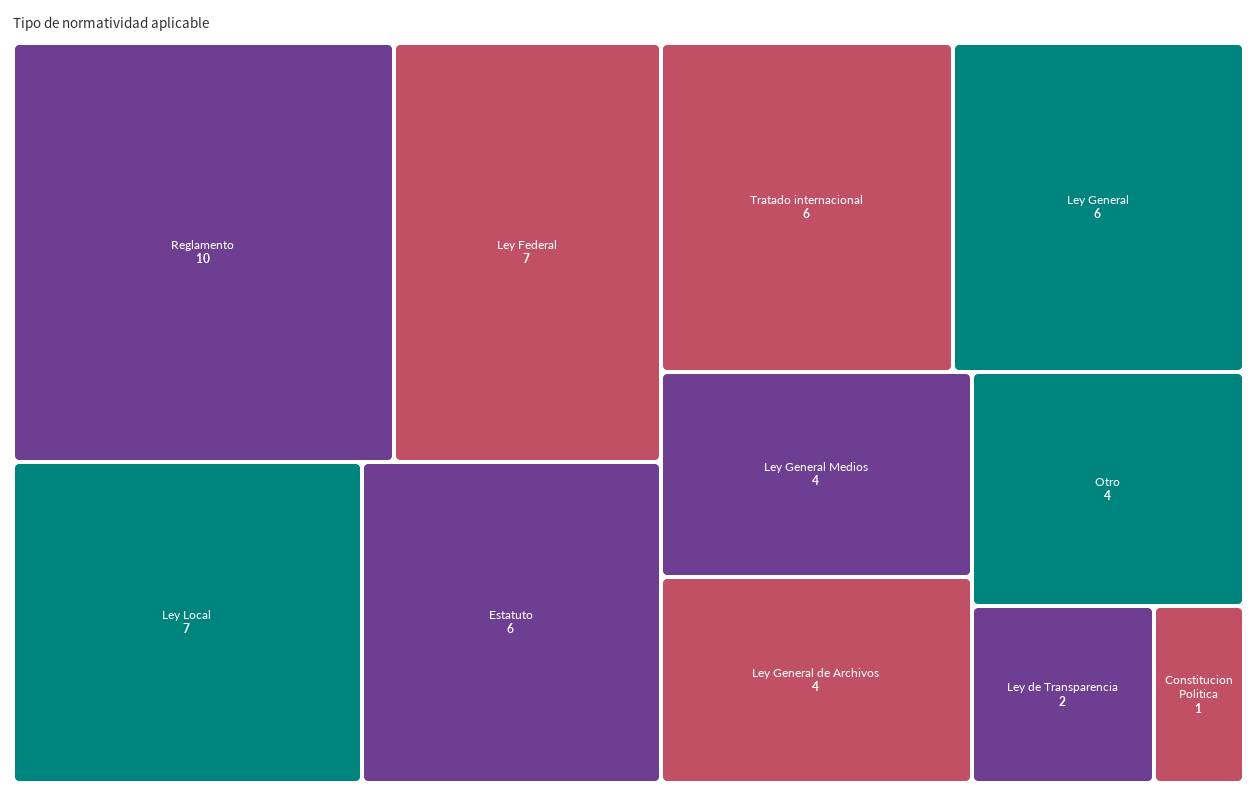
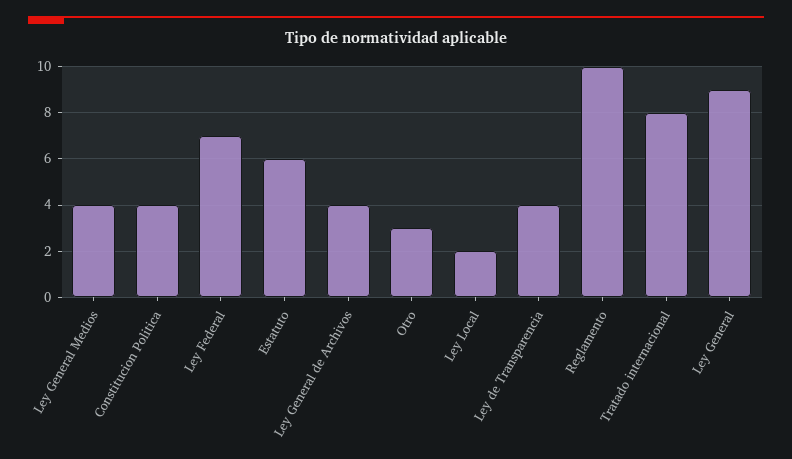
Ley Local: 7 -> 2
Tratado internacional: 6 -> 8
Ley General: 6 -> 9
Otro: 4 -> 3
Ley de Transparencia: 2 -> 4
Constitucion Politica: 1 -> 4

